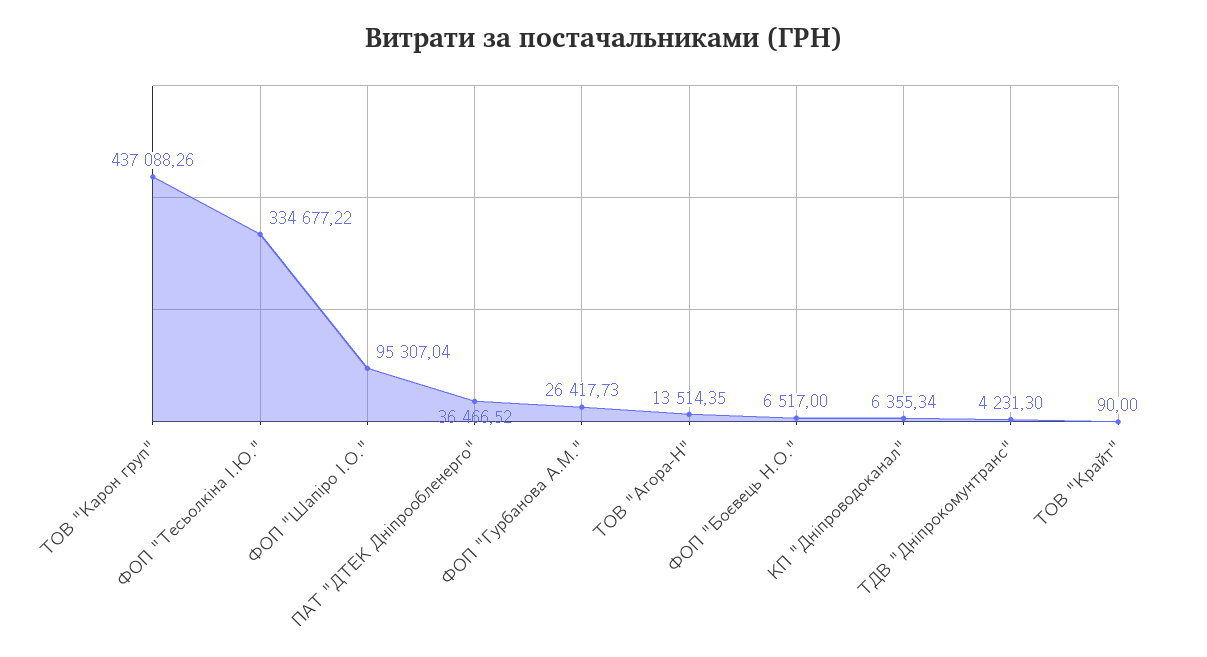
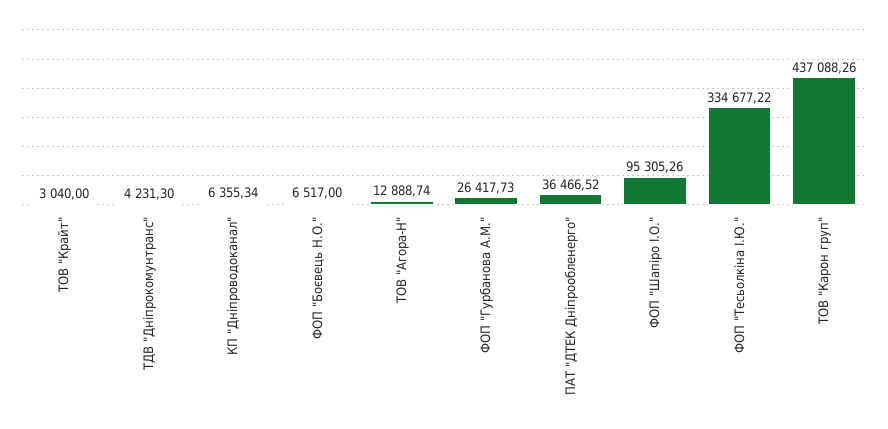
ФОП "Шапіро І.О.": 95307.04 -> 95305.26
ТОВ "Агора-Н": 13514.35 -> 12888.74
ТОВ "Крайт": 90 -> 3040

